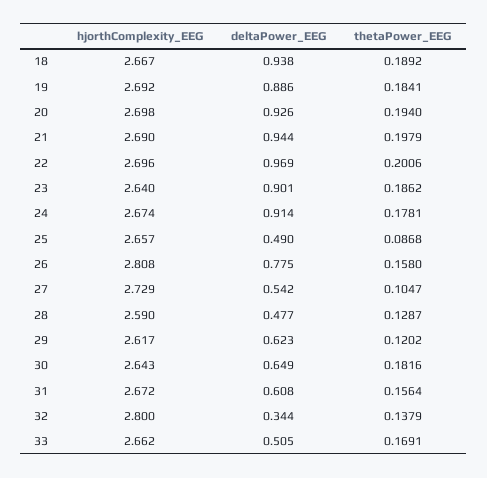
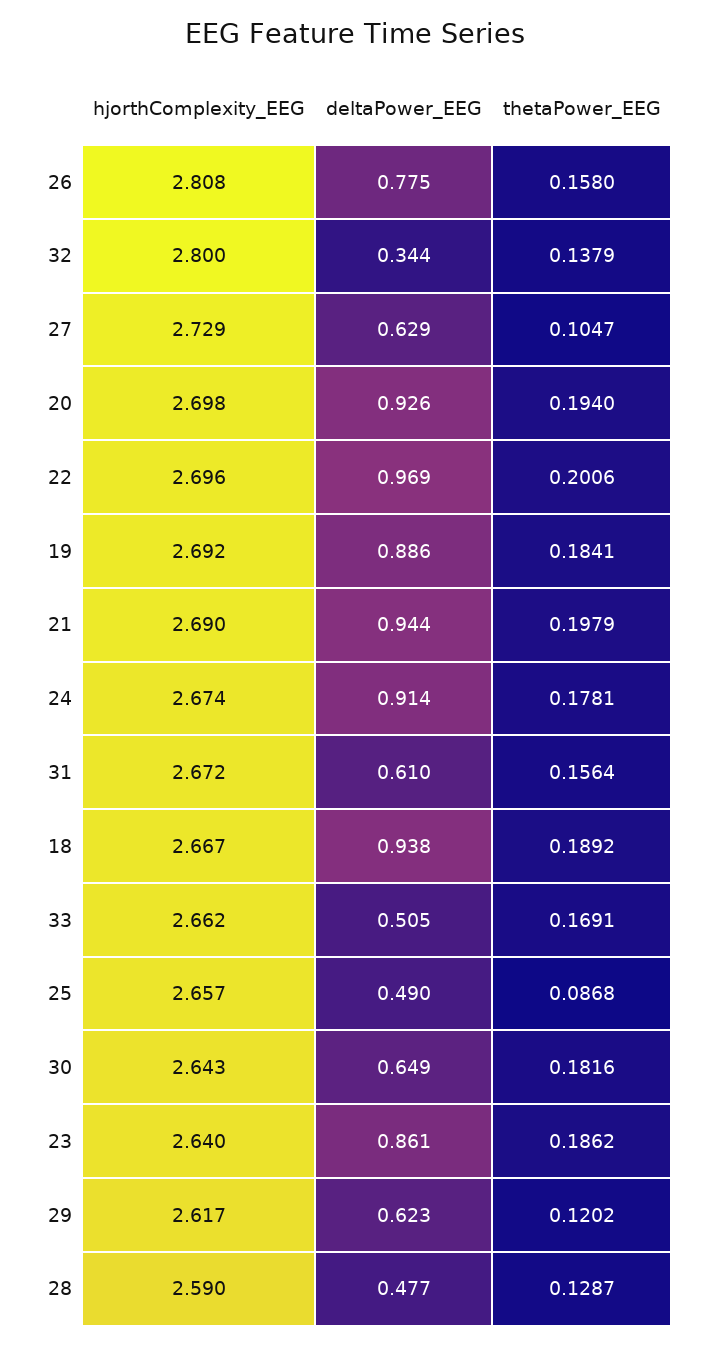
deltaPower_EEG, 23: 0.901 -> 0.861
deltaPower_EEG, 27: 0.542 -> 0.629
deltaPower_EEG, 31: 0.608 -> 0.61

